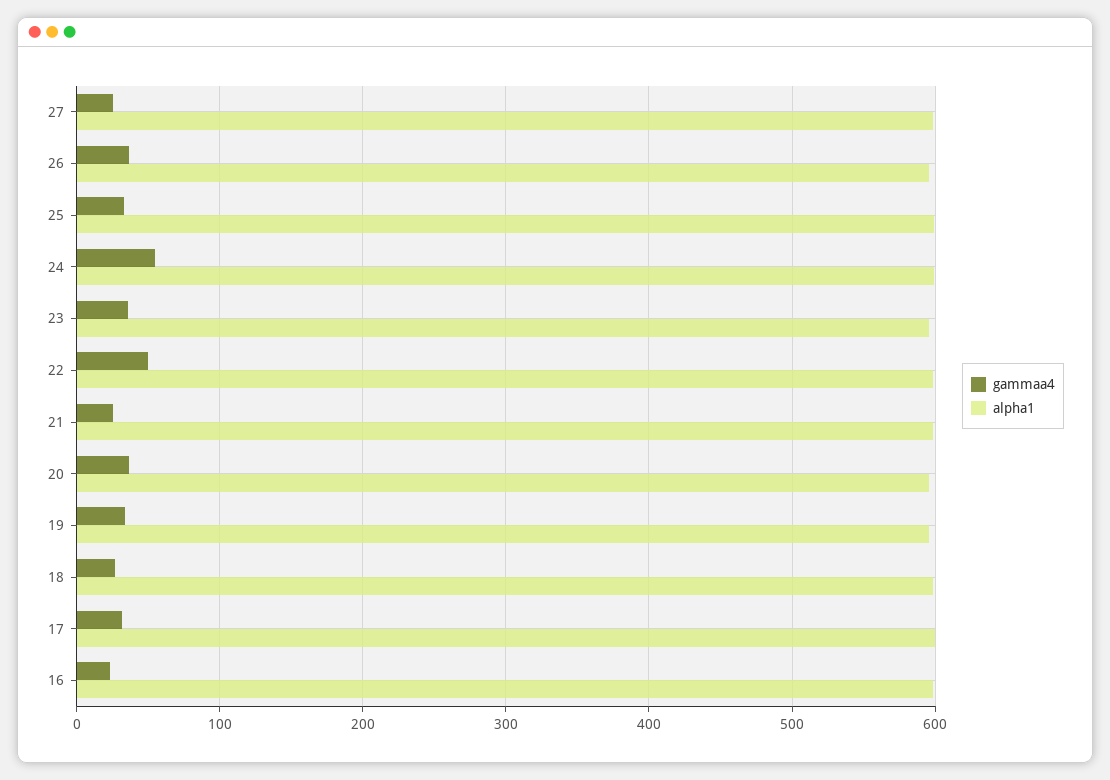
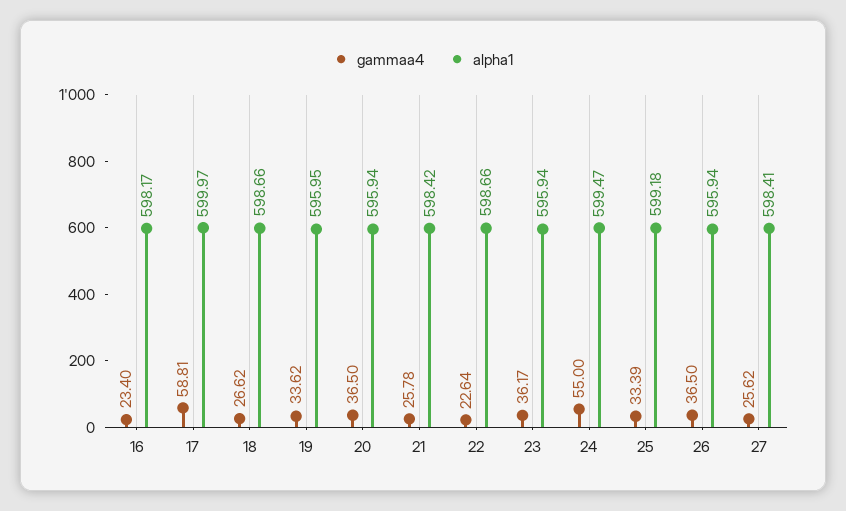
gammaa4, 22: 50 -> 22.64
gammaa4, 17: 30 -> 58.81

